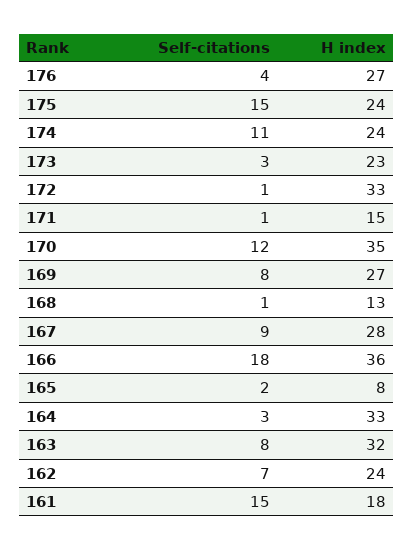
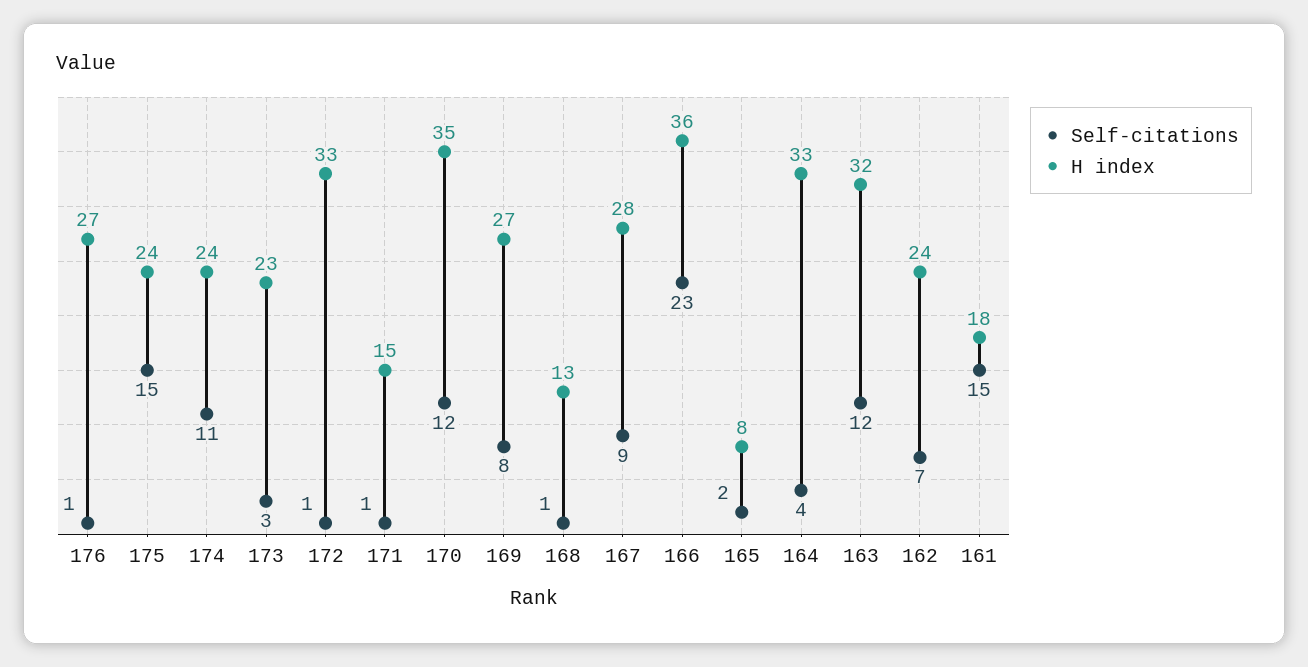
Self-citations, 176: 4 -> 1
Self-citations, 166: 18 -> 23
Self-citations, 164: 3 -> 4
Self-citations, 163: 8 -> 12

